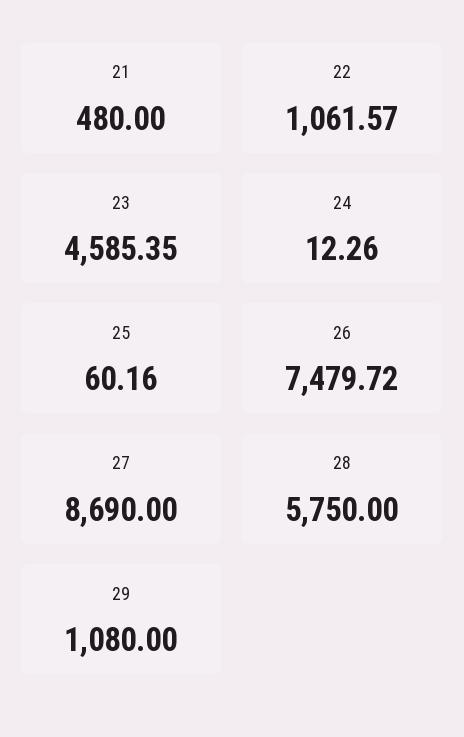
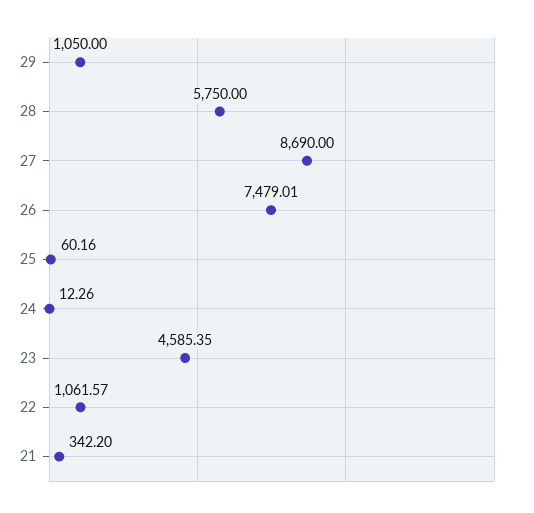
21: 480 -> 342.2
26: 7479.72 -> 7479.01
29: 1080 -> 1050

